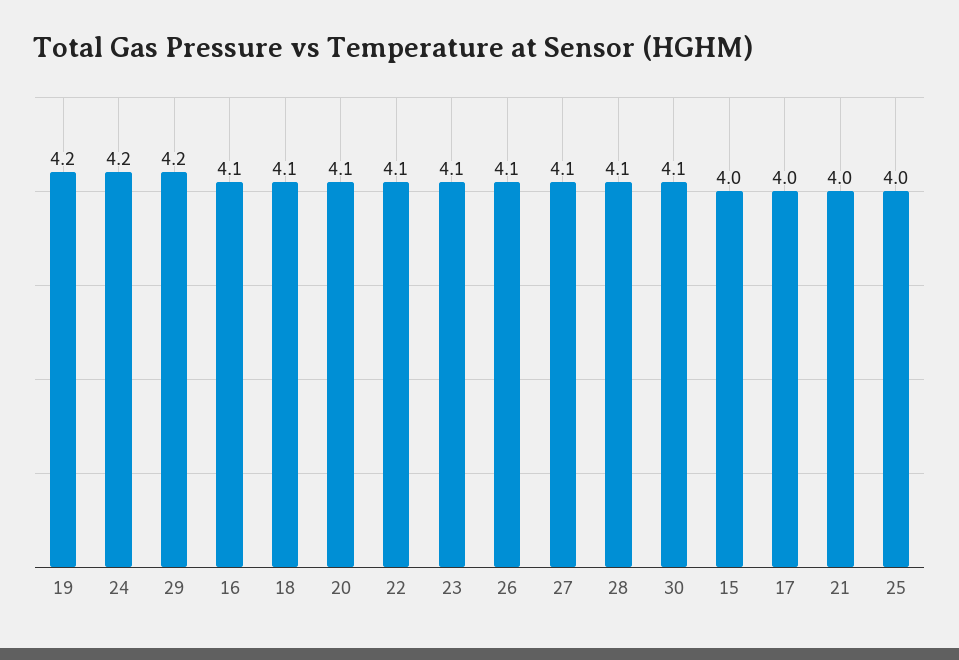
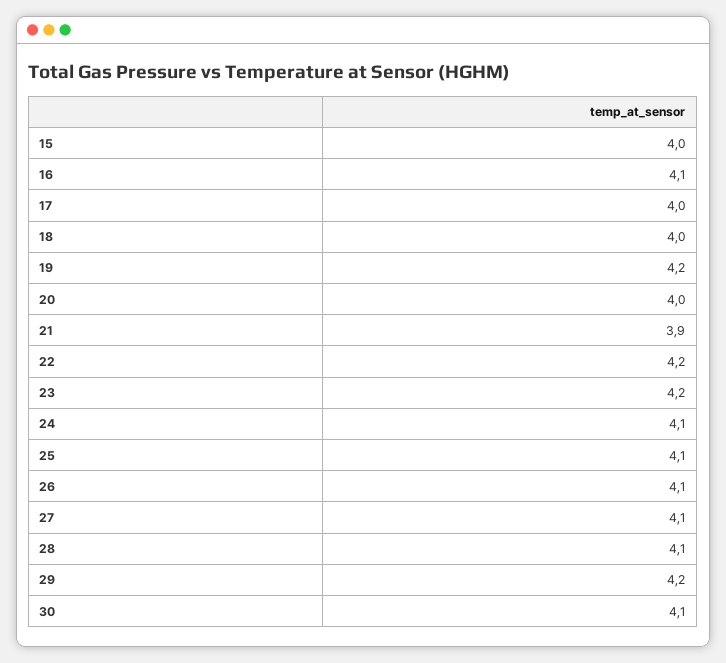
24: 4.2 -> 4.1
18: 4.1 -> 4
20: 4.1 -> 4
22: 4.1 -> 4.2
23: 4.1 -> 4.2
21: 4 -> 3.9
25: 4 -> 4.1

